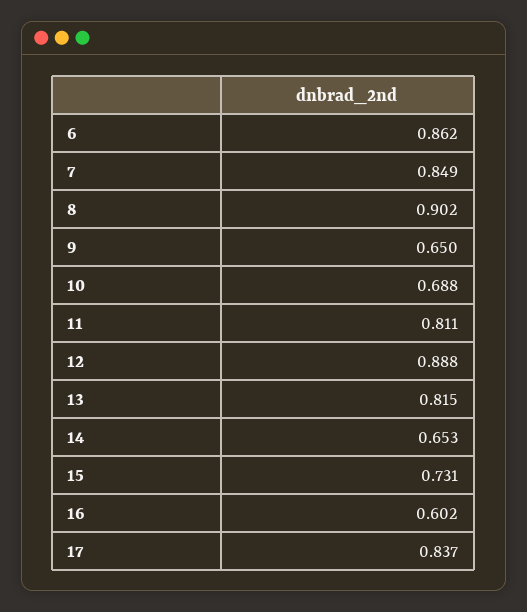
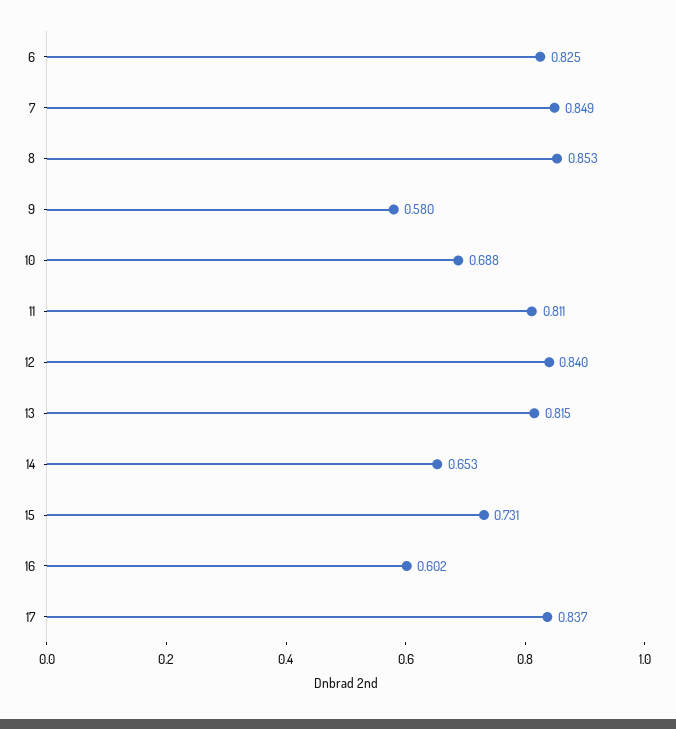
6: 0.862 -> 0.825
8: 0.902 -> 0.853
9: 0.65 -> 0.58
12: 0.888 -> 0.84

